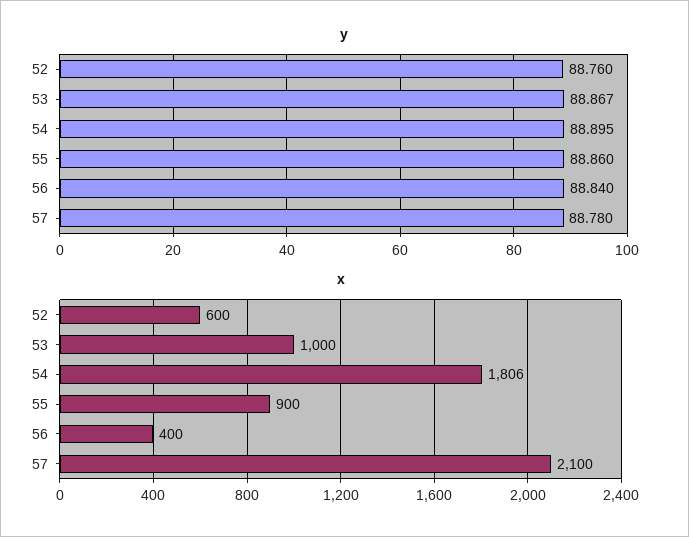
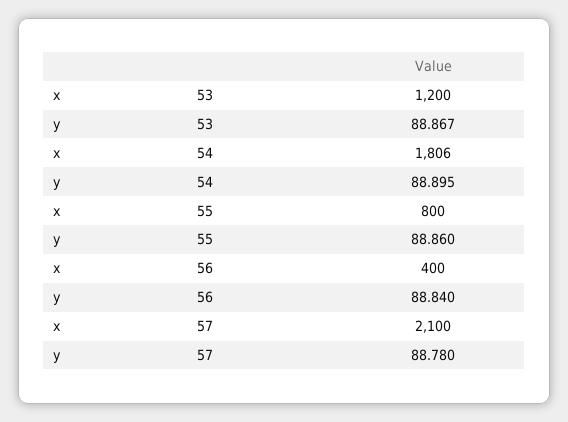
y, 52: 88.76 -> none
x, 52: 600 -> none
x, 53: 1000 -> 1200
x, 55: 900 -> 800

